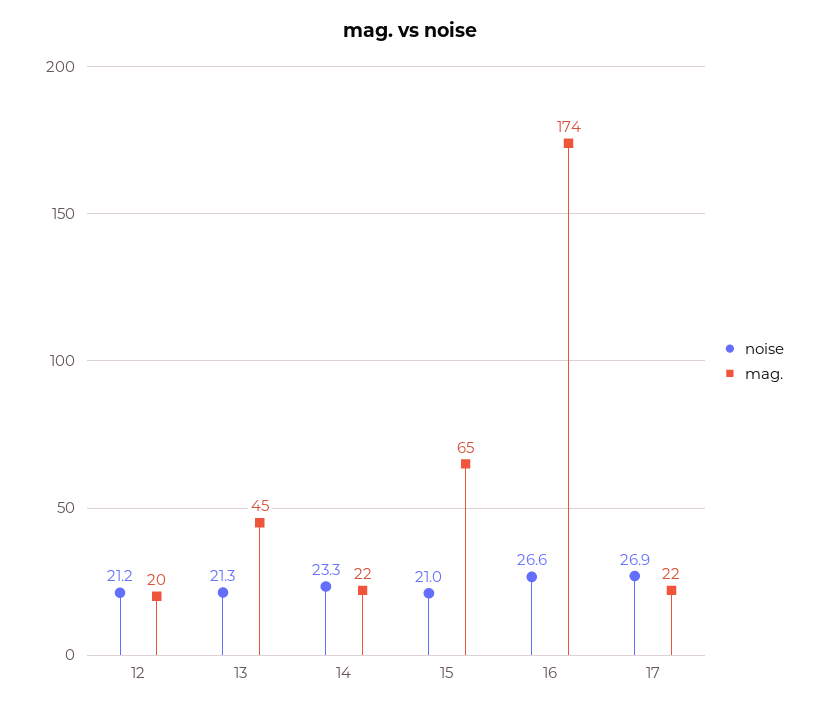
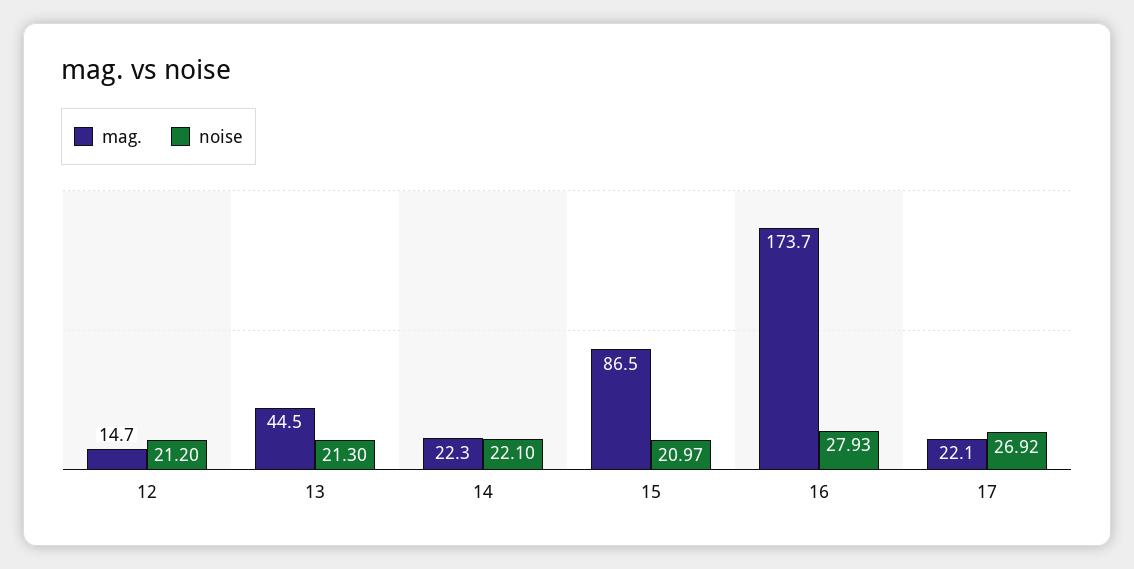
mag., 12: 20 -> 14.7
noise, 14: 23.3 -> 22.1
mag., 15: 65 -> 86.5
noise, 16: 26.6 -> 27.93

